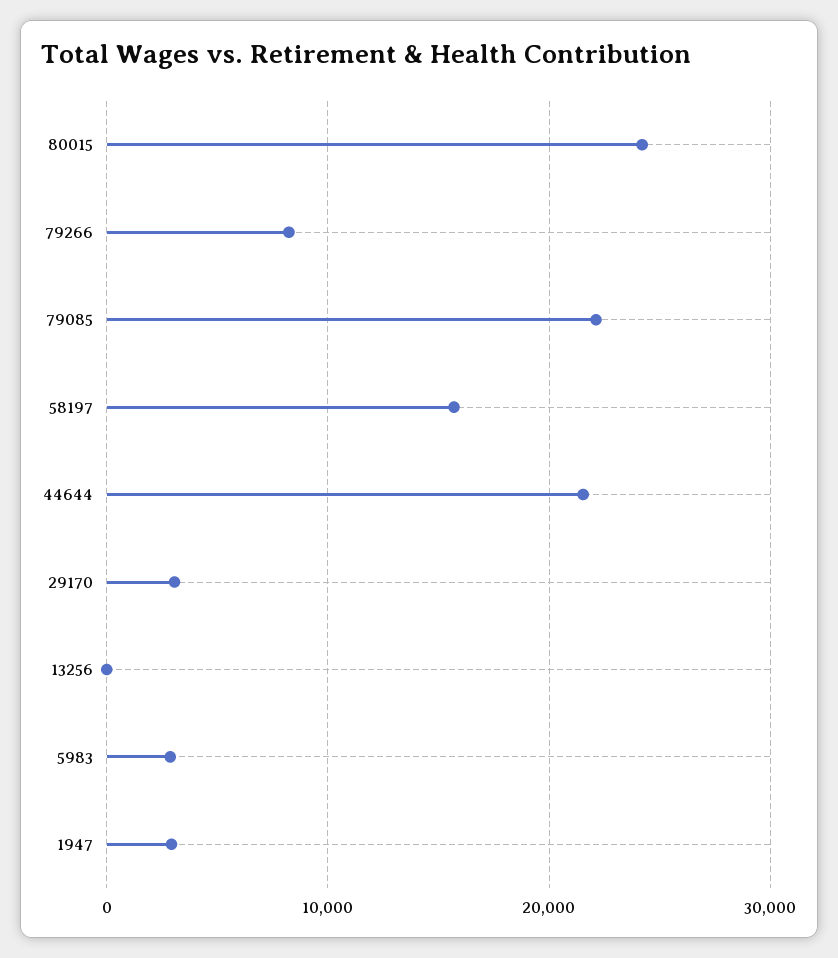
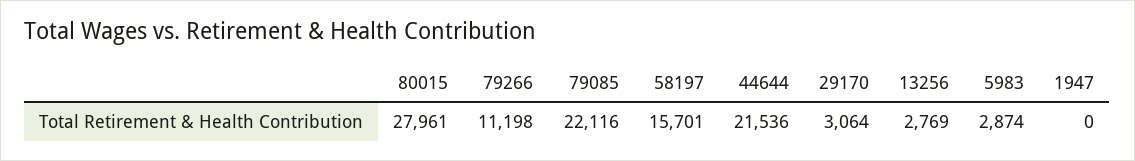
80015: 24000 -> 27961
79266: 8000 -> 11198
13256: 0 -> 2769
1947: 3000 -> 0

